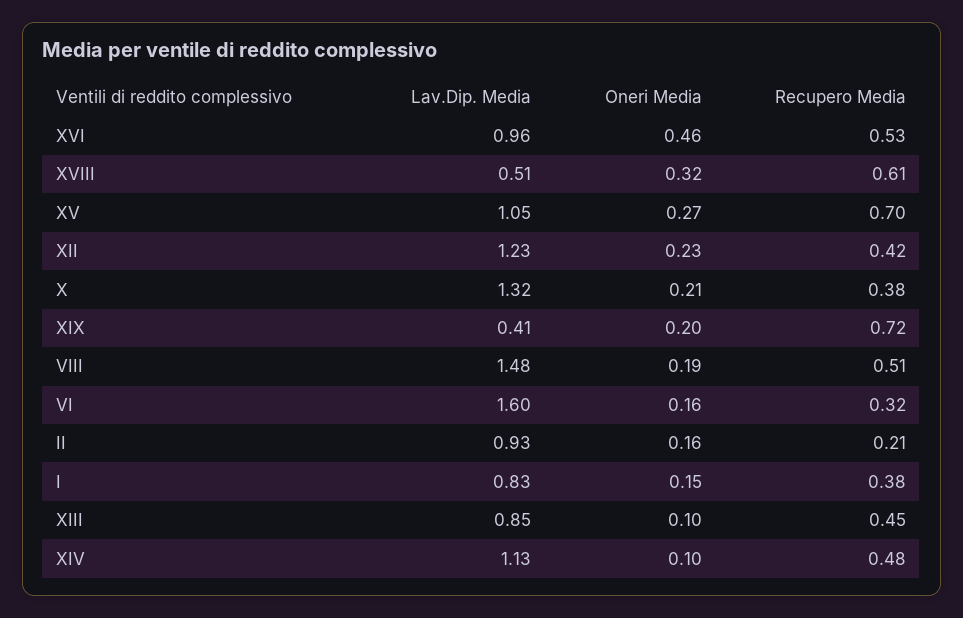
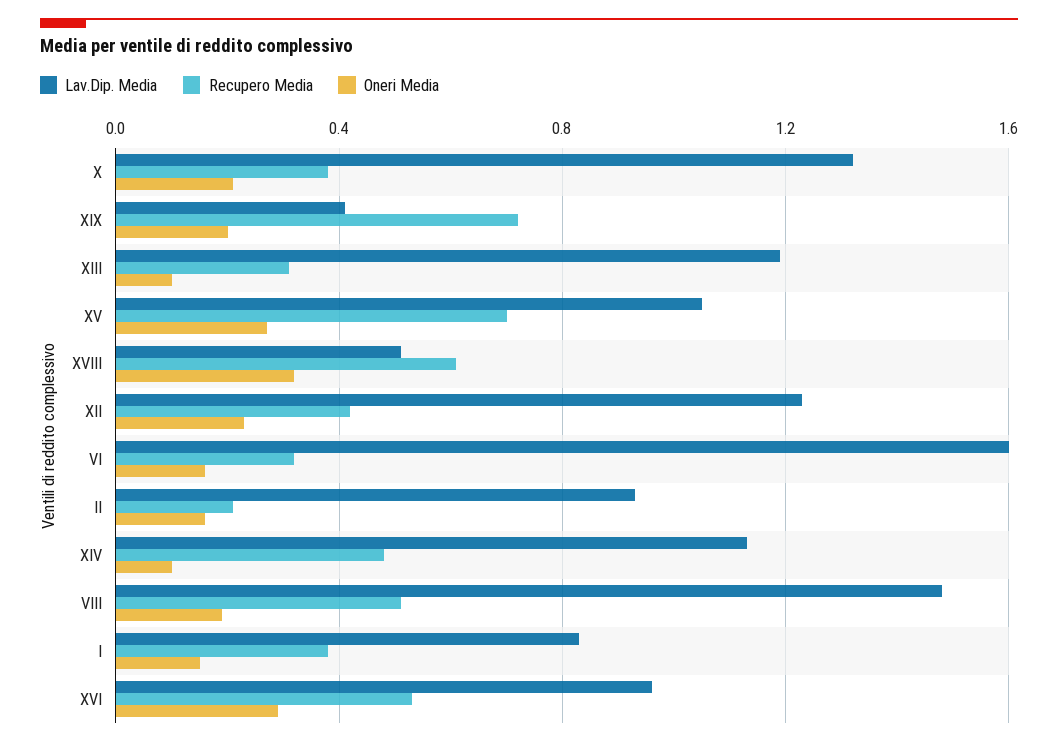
Oneri Media, XVI: 0.46 -> 0.3
Lav.Dip. Media, XIII: 0.85 -> 1.2
Recupero Media, XIII: 0.45 -> 0.3

